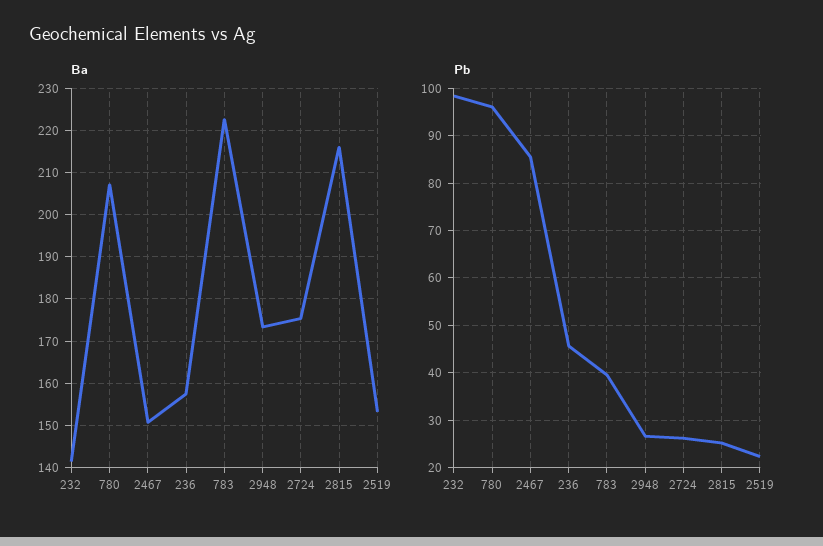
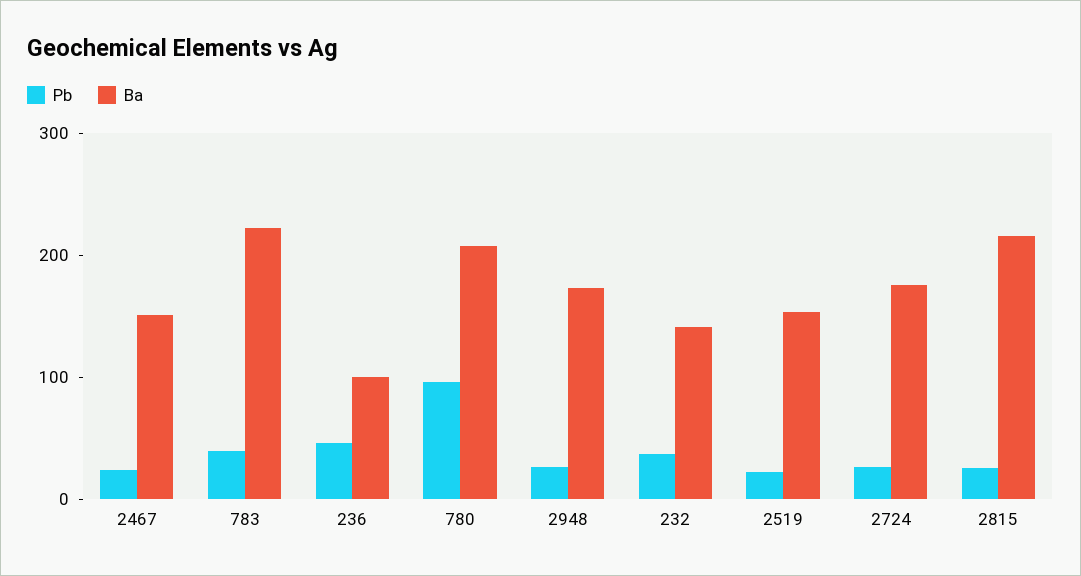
Ba, 236: 158 -> 100
Pb, 232: 98 -> 40
Pb, 2467: 86 -> 20

